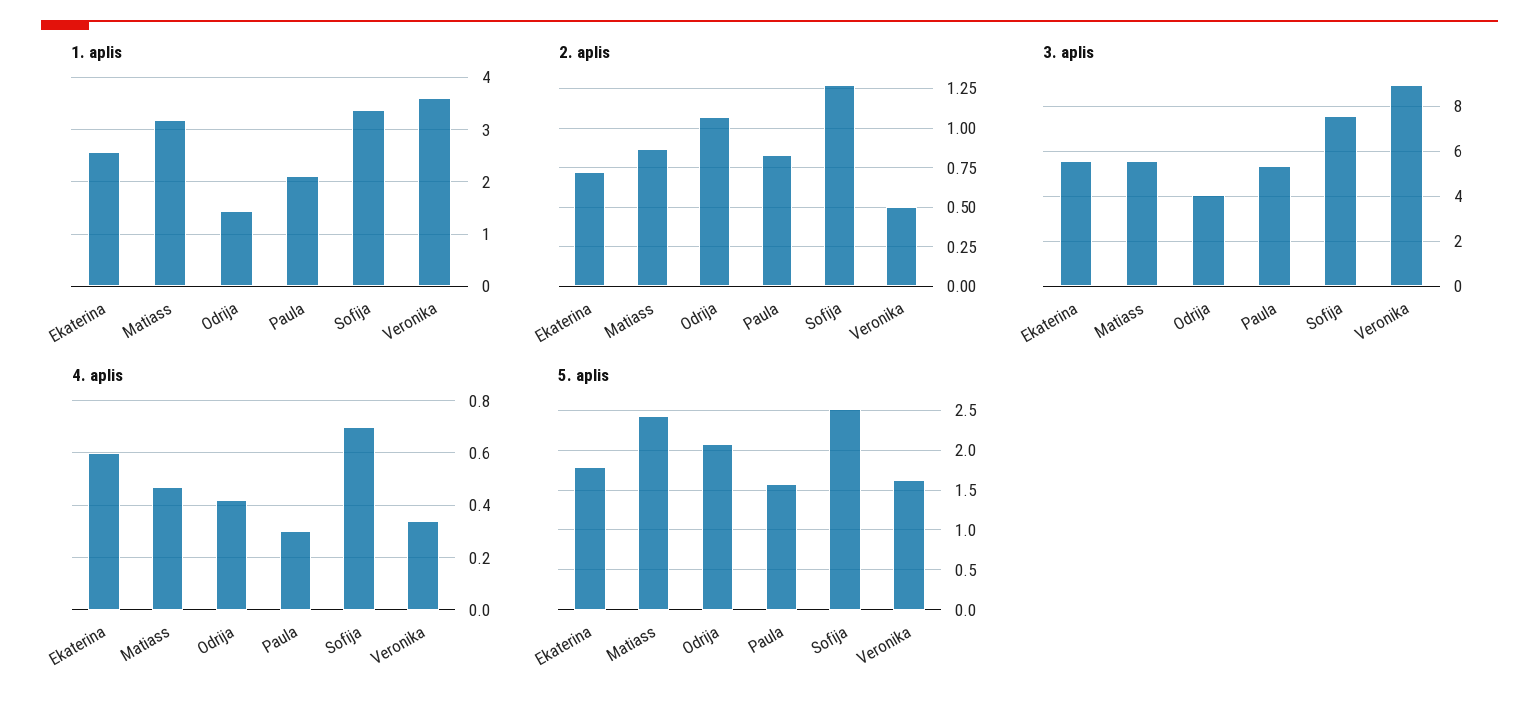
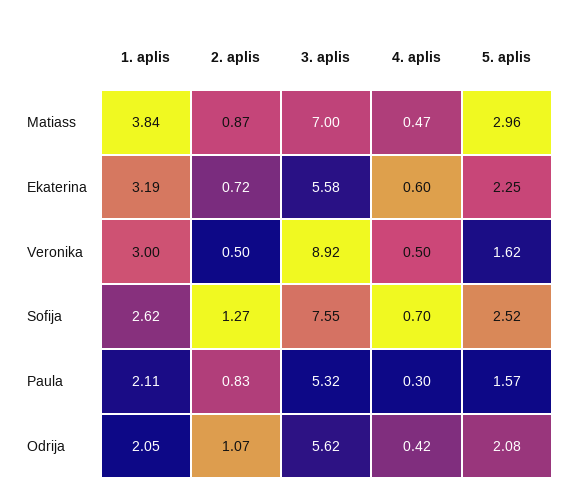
1. aplis, Ekaterina: 2.6 -> 3.19
1. aplis, Matiass: 3.2 -> 3.84
1. aplis, Odrija: 1.4 -> 2.05
1. aplis, Sofija: 3.4 -> 2.62
1. aplis, Veronika: 3.6 -> 3
3. aplis, Matiass: 5.5 -> 7
3. aplis, Odrija: 4 -> 5.62
4. aplis, Veronika: 0.35 -> 0.5
5. aplis, Ekaterina: 1.8 -> 2.25
5. aplis, Matiass: 2.4 -> 2.96

